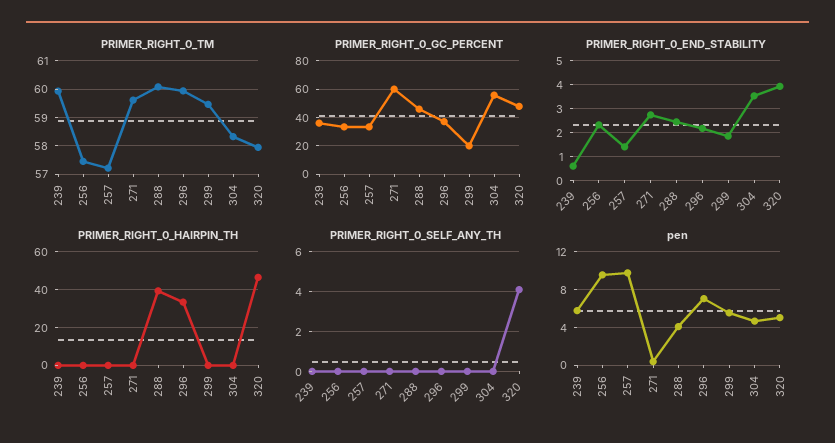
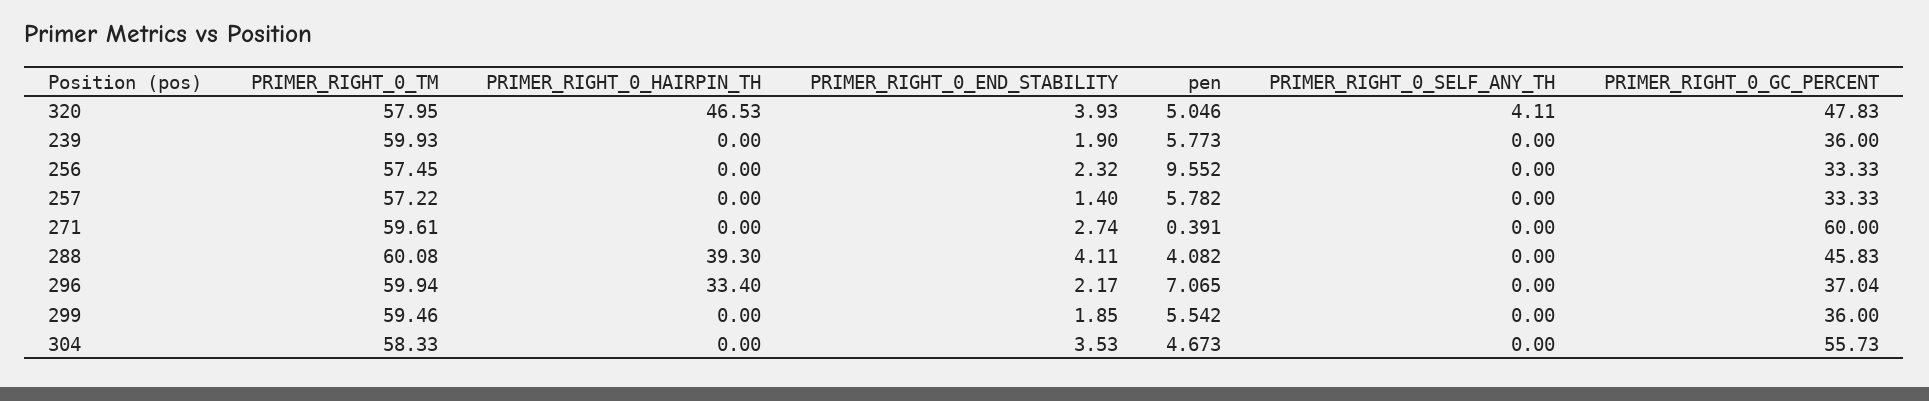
PRIMER_RIGHT_0_GC_PERCENT, 299: 20 -> 36
PRIMER_RIGHT_0_END_STABILITY, 239: 0.5 -> 1.9
PRIMER_RIGHT_0_END_STABILITY, 288: 2.5 -> 4.11
pen, 257: 10 -> 5.782

